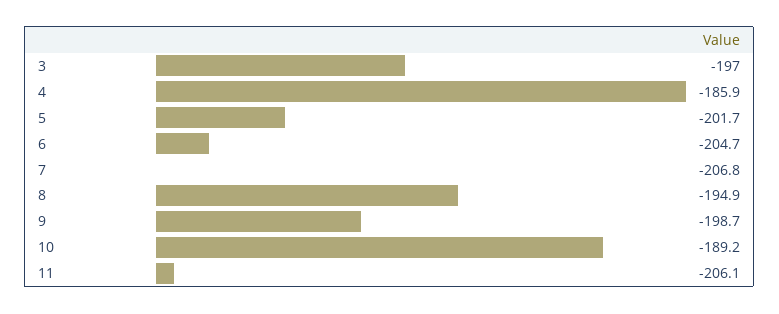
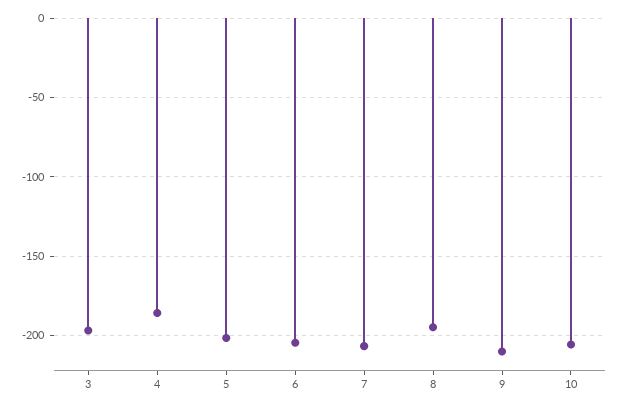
9: -198.7 -> -210
10: -189.2 -> -205
11: -206.1 -> none

